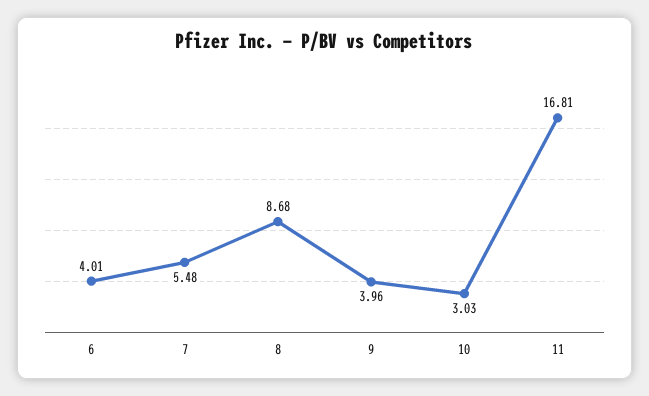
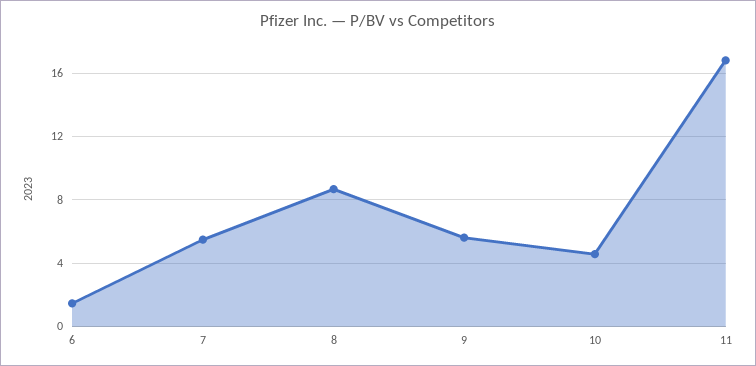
6: 4.01 -> 1.5
9: 3.96 -> 5.5
10: 3.03 -> 4.5

